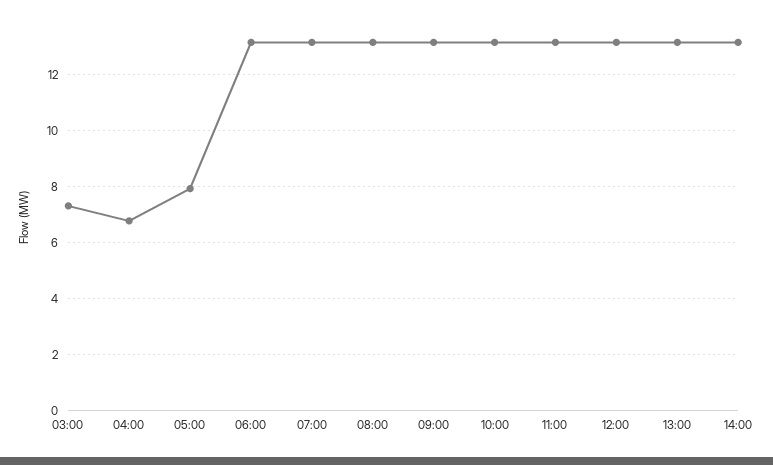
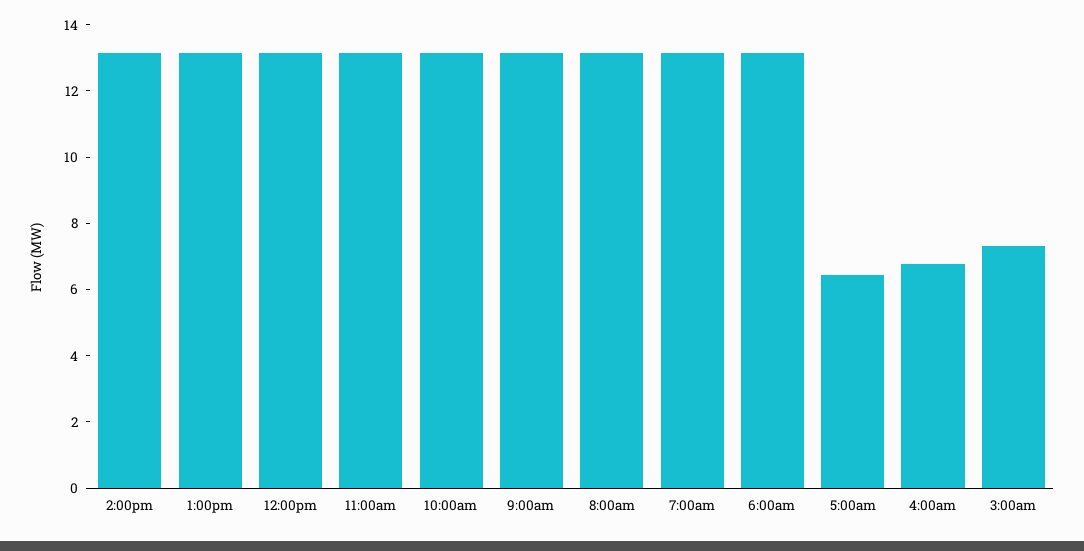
05:00: 8 -> 6.5

